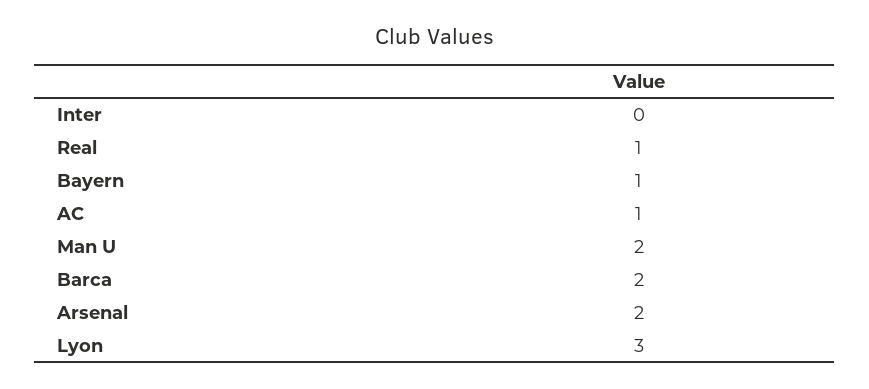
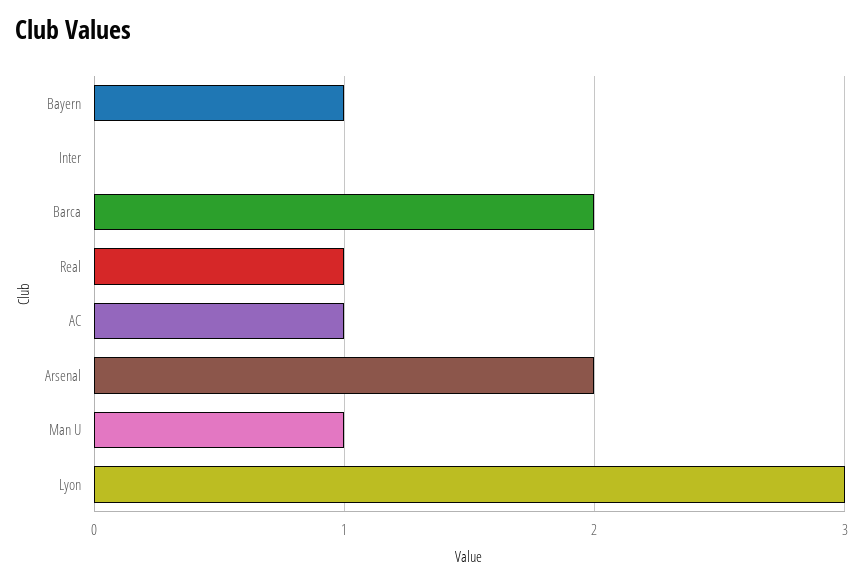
Man U: 2 -> 1

